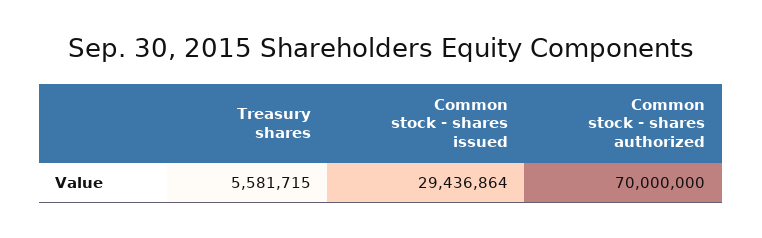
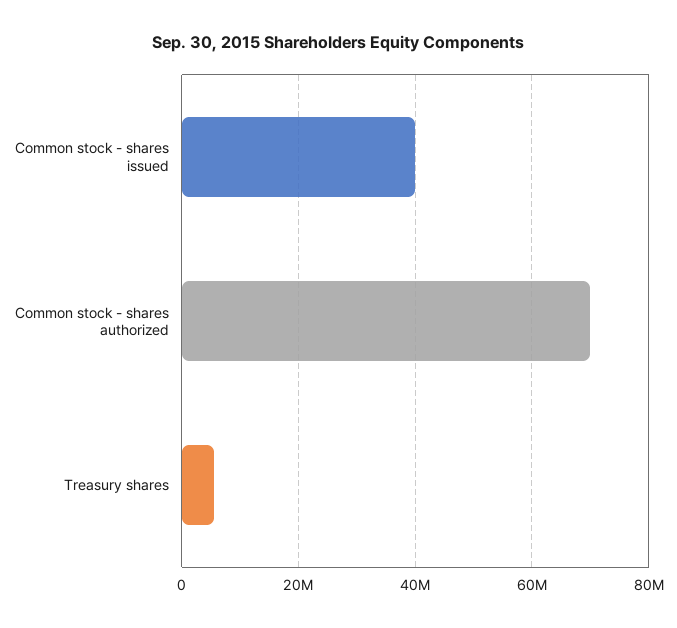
Common stock - shares issued: 29436864 -> 40000000

